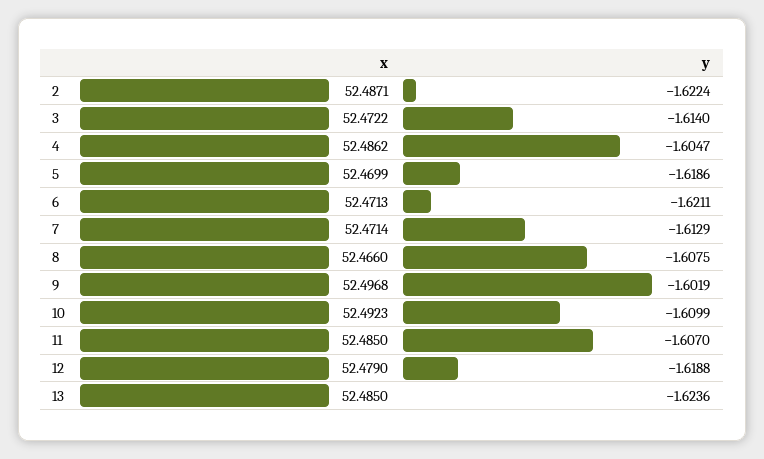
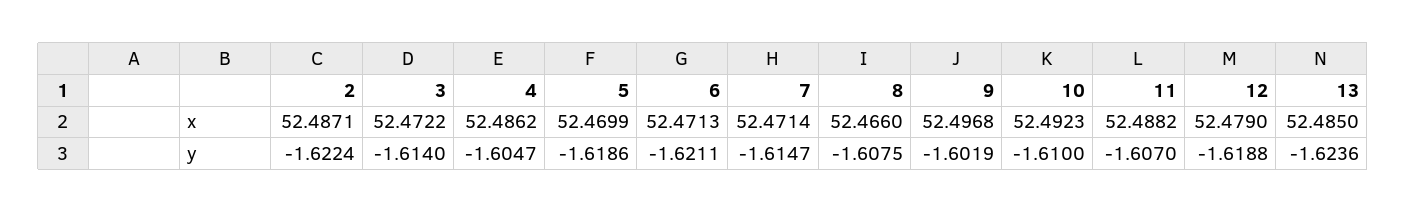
y, 7: -1.6129 -> -1.6147
y, 10: -1.6099 -> -1.61
x, 11: 52.485 -> 52.4882

